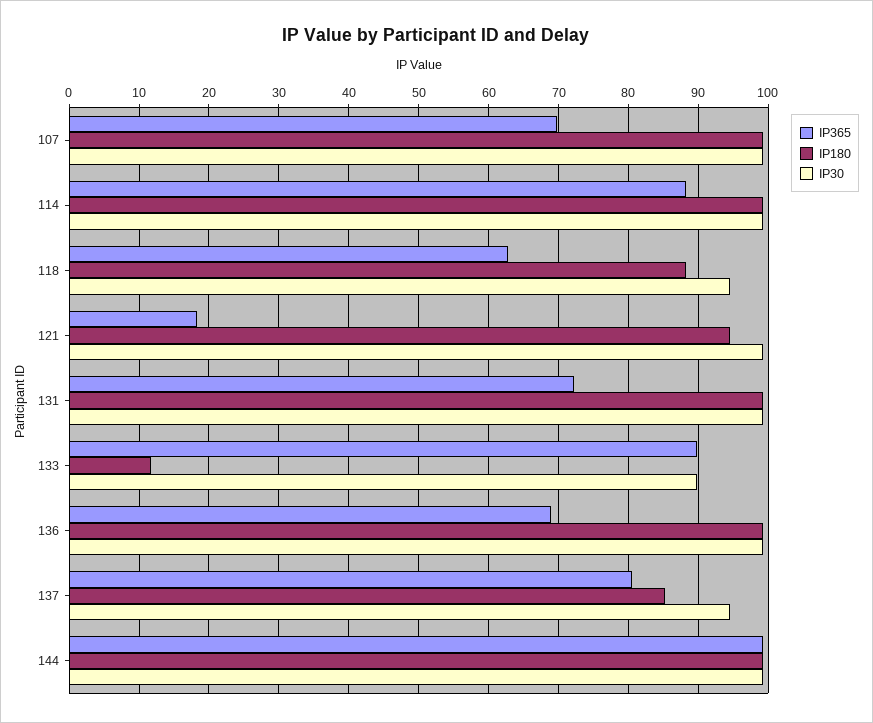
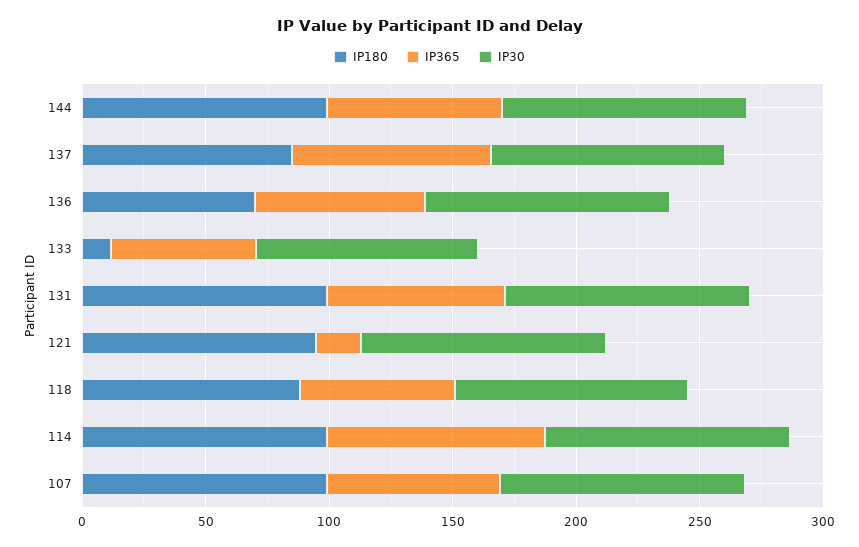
IP365, 133: 90 -> 60
IP180, 136: 99 -> 70
IP365, 144: 99 -> 70

